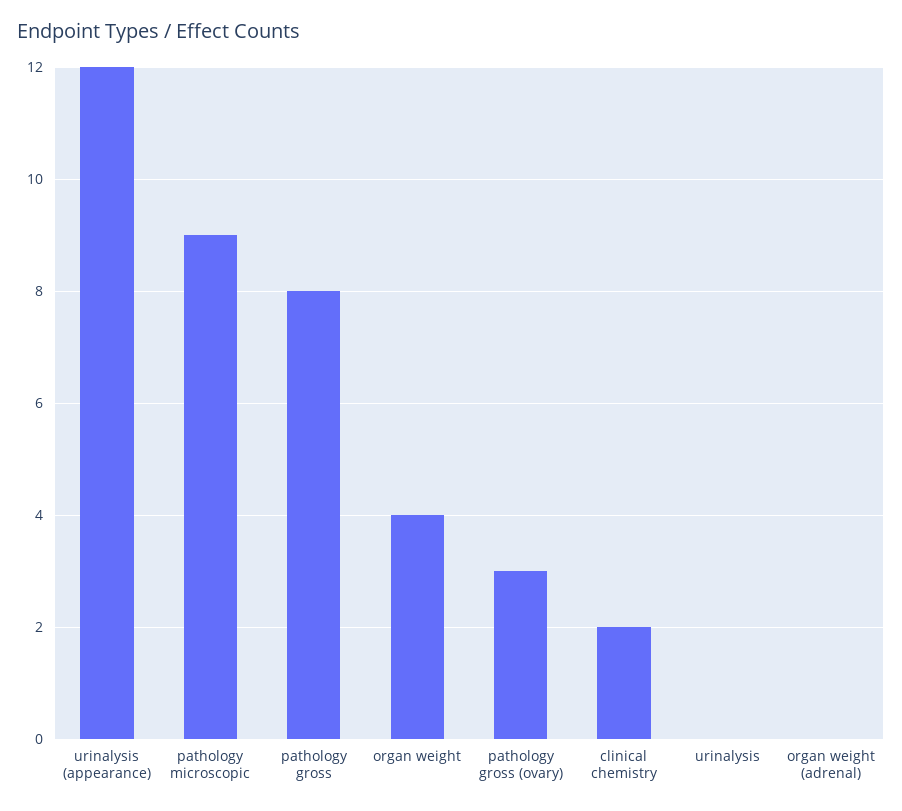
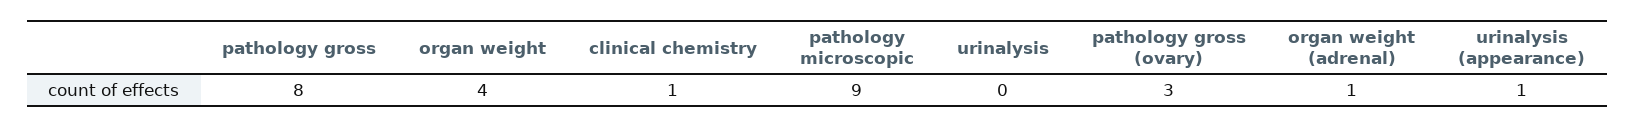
urinalysis (appearance): 12 -> 1
clinical chemistry: 2 -> 1
organ weight (adrenal): 0 -> 1

